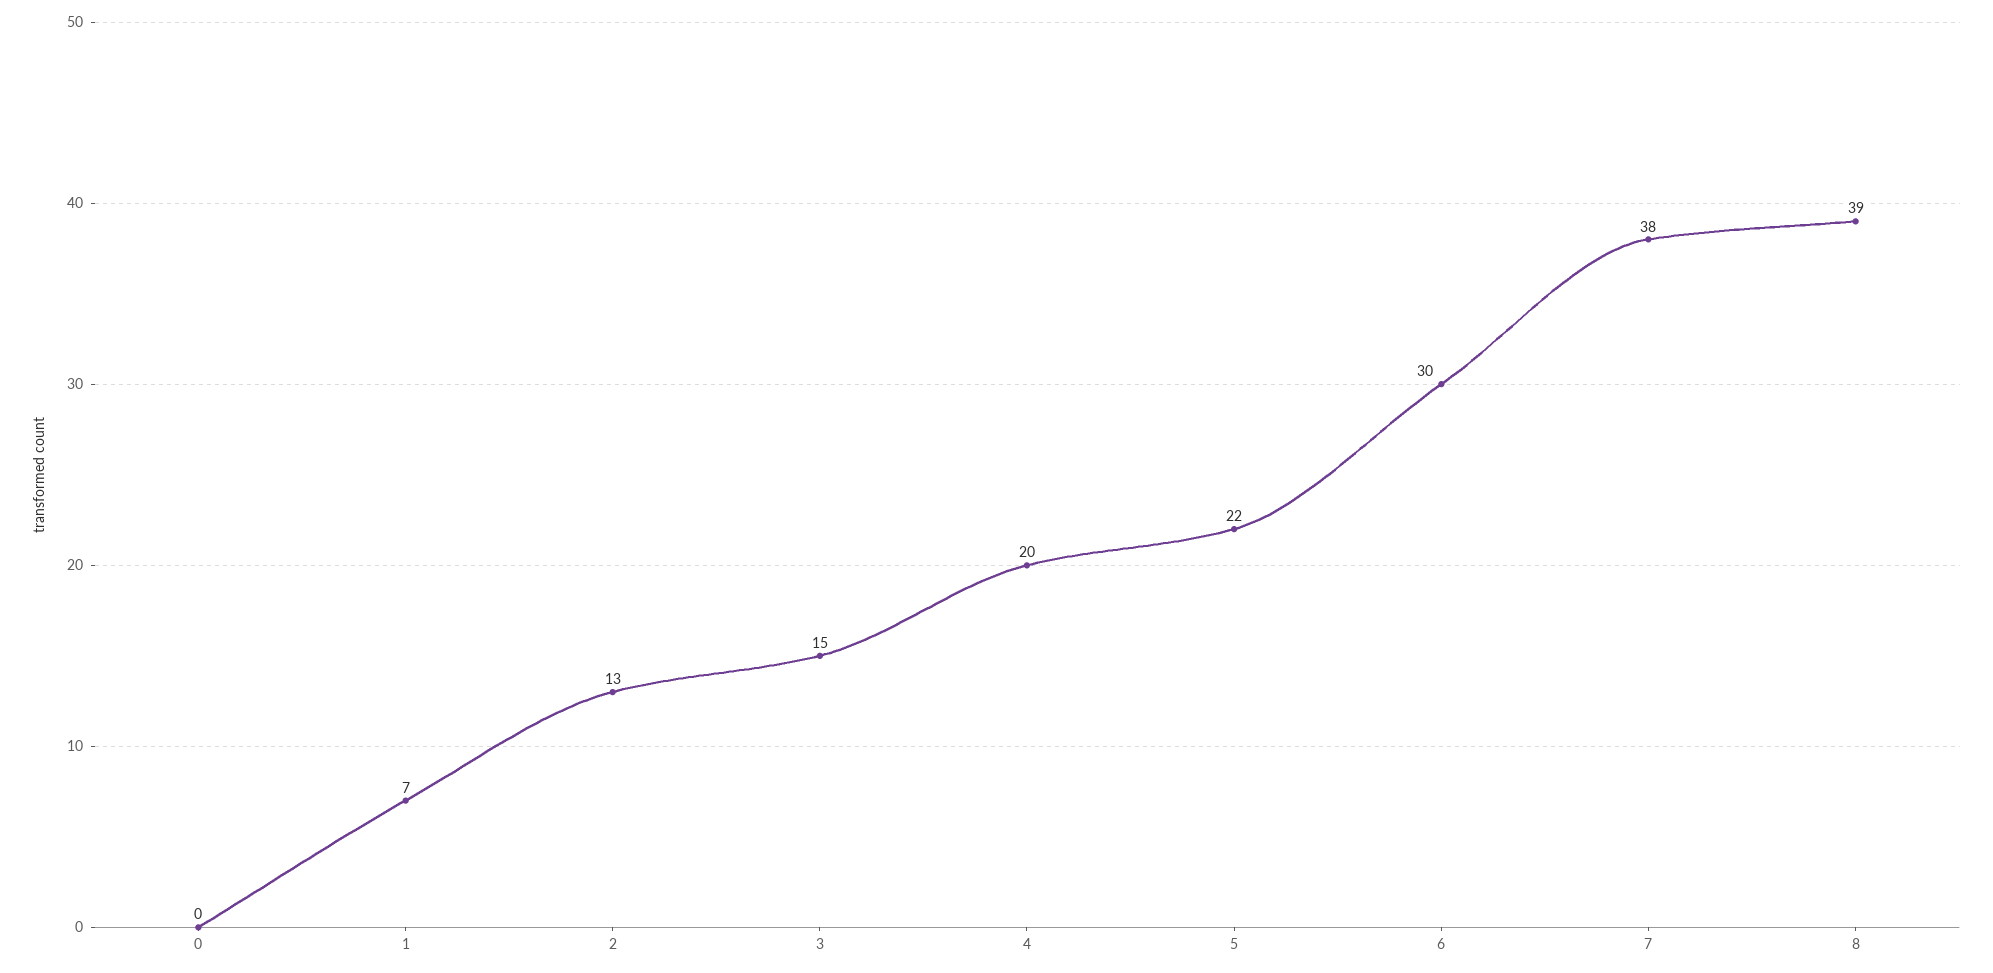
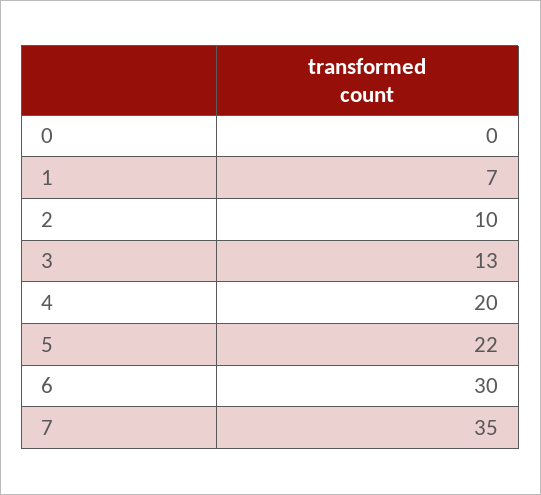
2: 13 -> 10
3: 15 -> 13
7: 38 -> 35
8: 39 -> none

